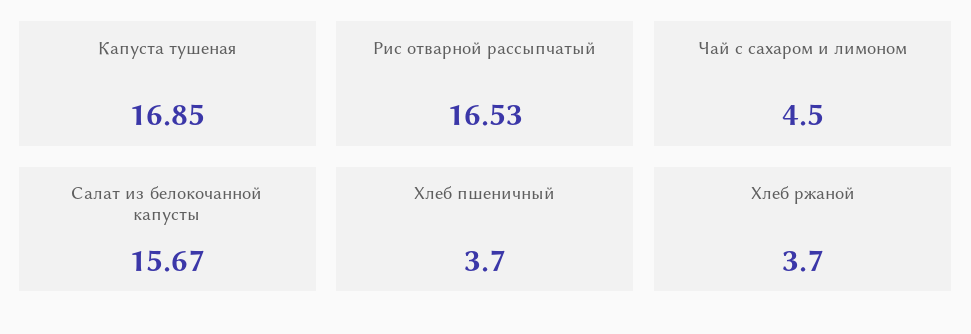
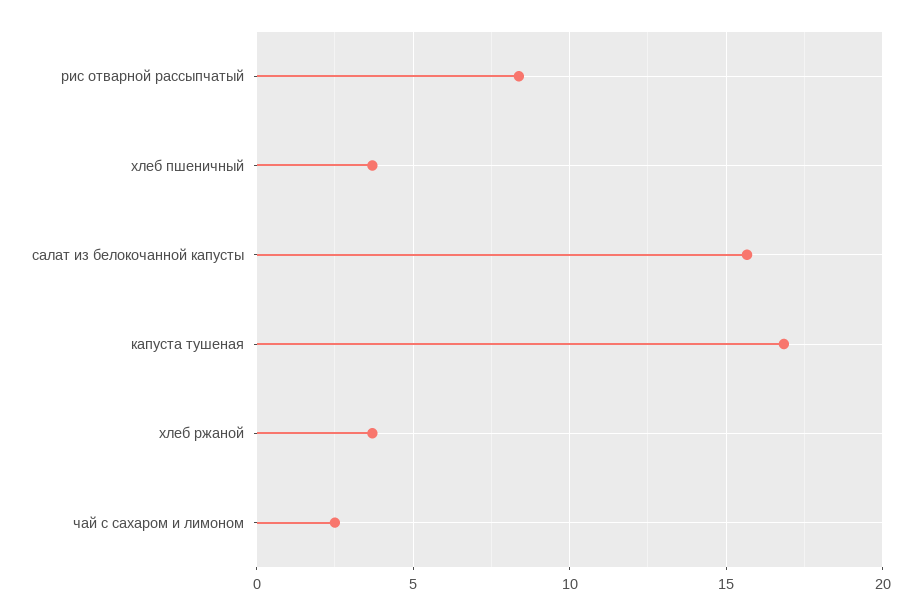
Рис отварной рассыпчатый: 16.53 -> 8.5
Чай с сахаром и лимоном: 4.5 -> 2.5

